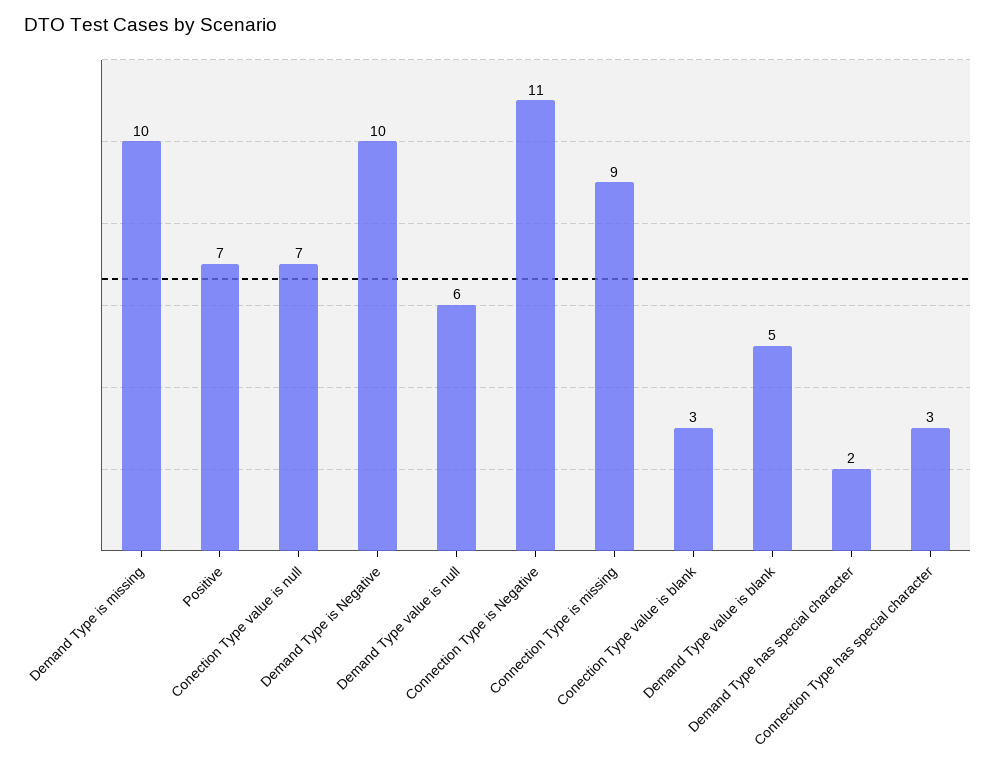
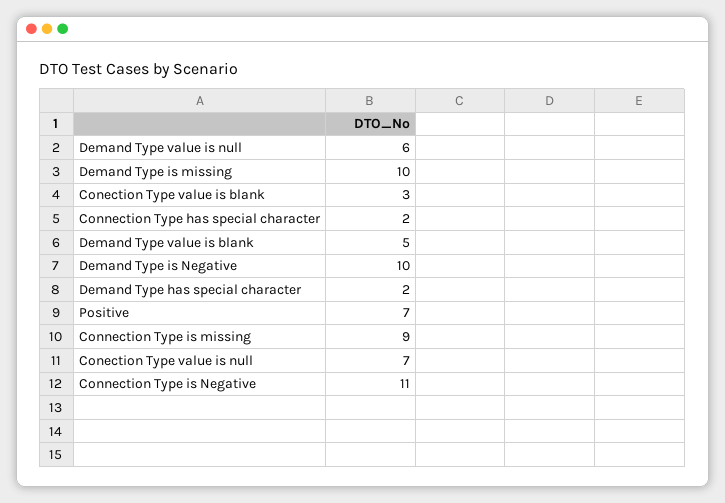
Connection Type has special character: 3 -> 2

